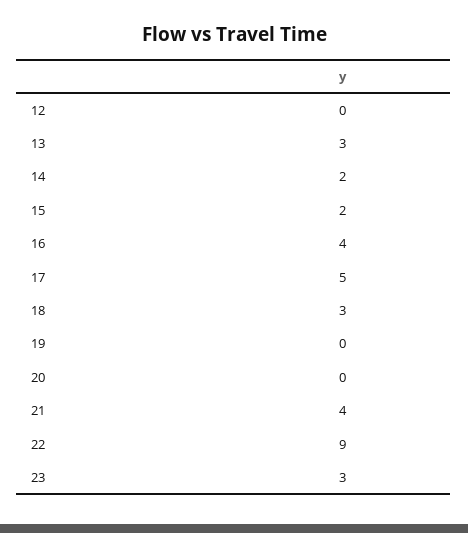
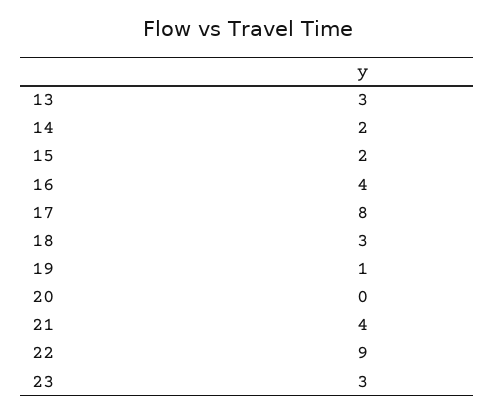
12: 0 -> none
17: 5 -> 8
19: 0 -> 1

